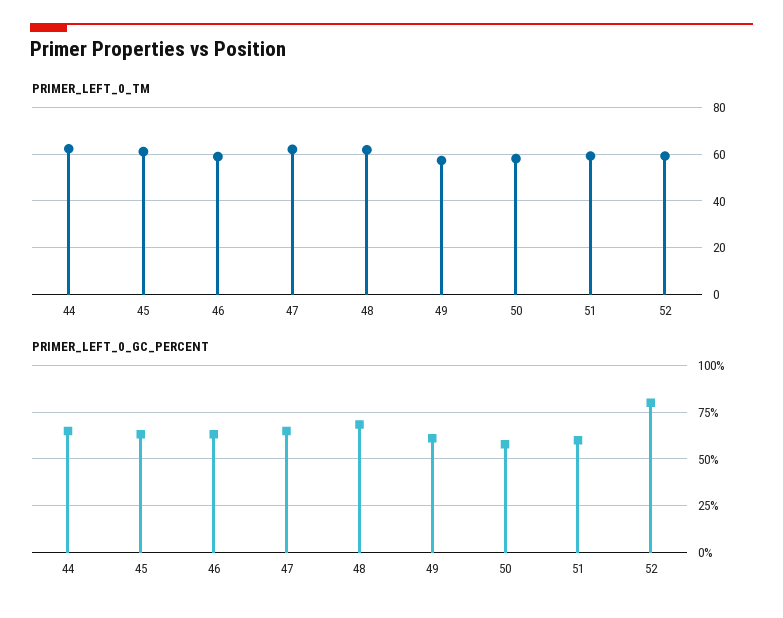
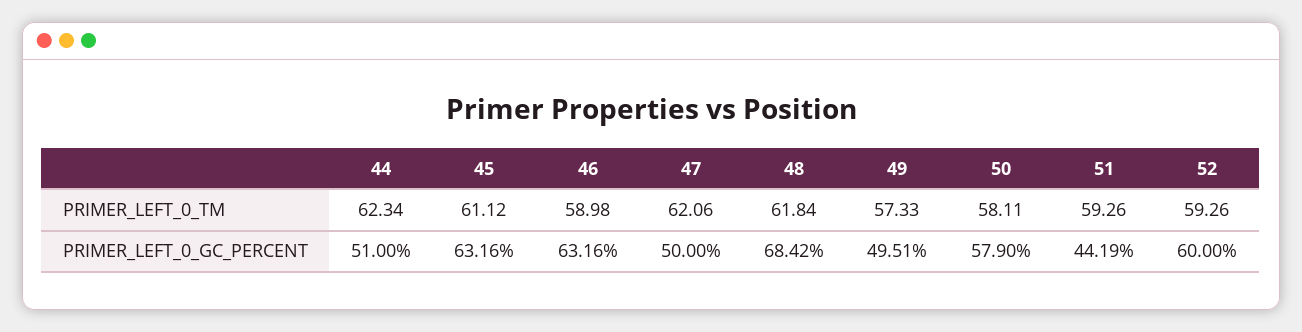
PRIMER_LEFT_0_GC_PERCENT, 44: 65 -> 51
PRIMER_LEFT_0_GC_PERCENT, 47: 65 -> 50
PRIMER_LEFT_0_GC_PERCENT, 49: 60 -> 49.51
PRIMER_LEFT_0_GC_PERCENT, 51: 60 -> 44.19
PRIMER_LEFT_0_GC_PERCENT, 52: 80 -> 60

